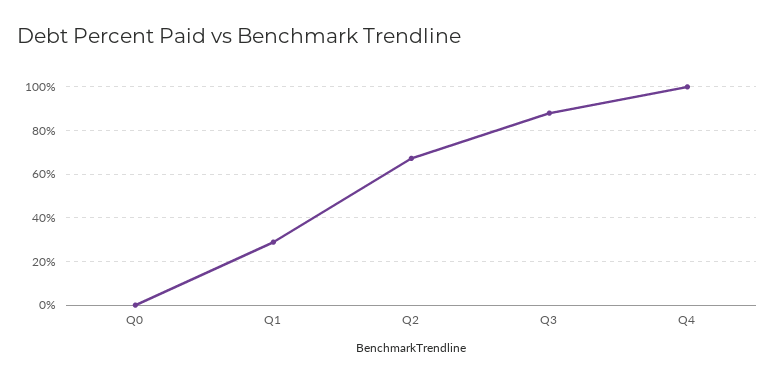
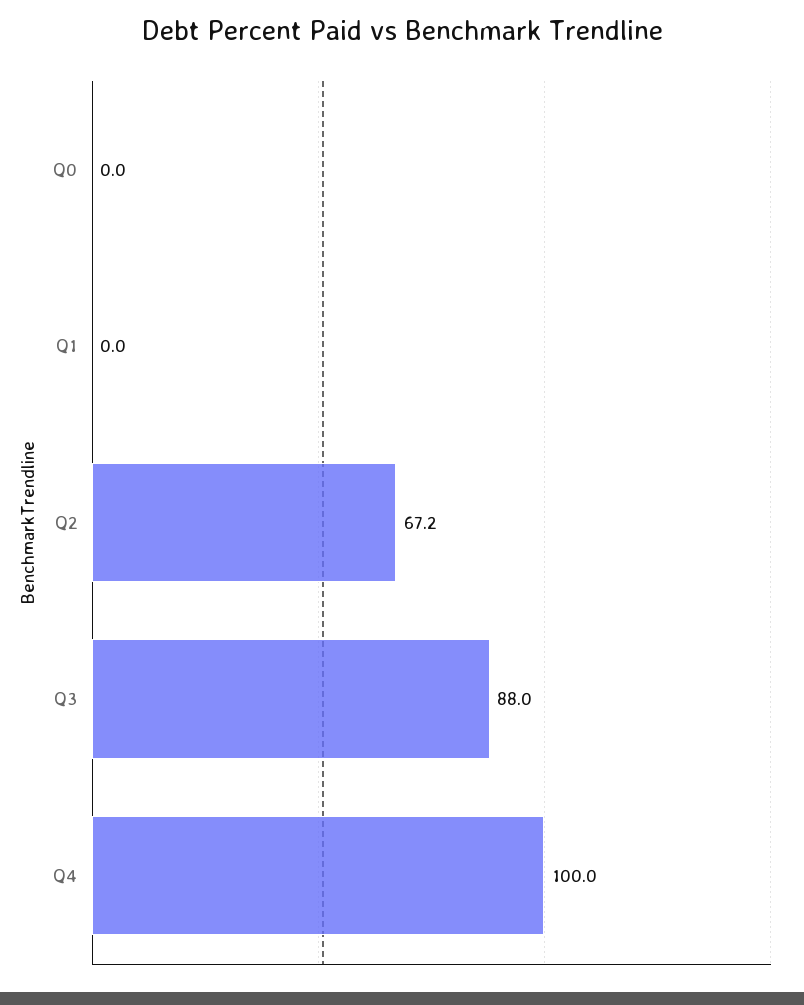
Q1: 30 -> 0

